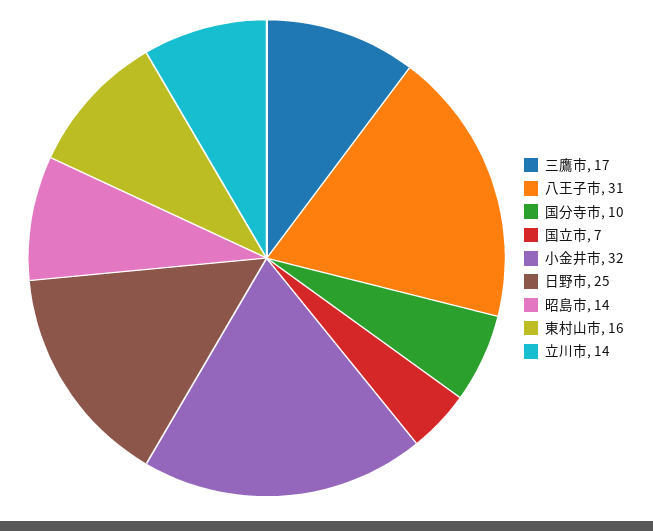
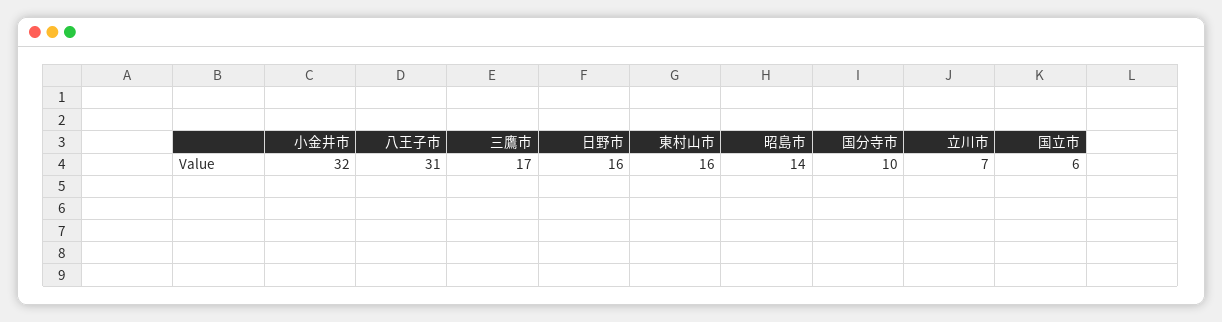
国立市: 7 -> 6
日野市: 25 -> 16
立川市: 14 -> 7

